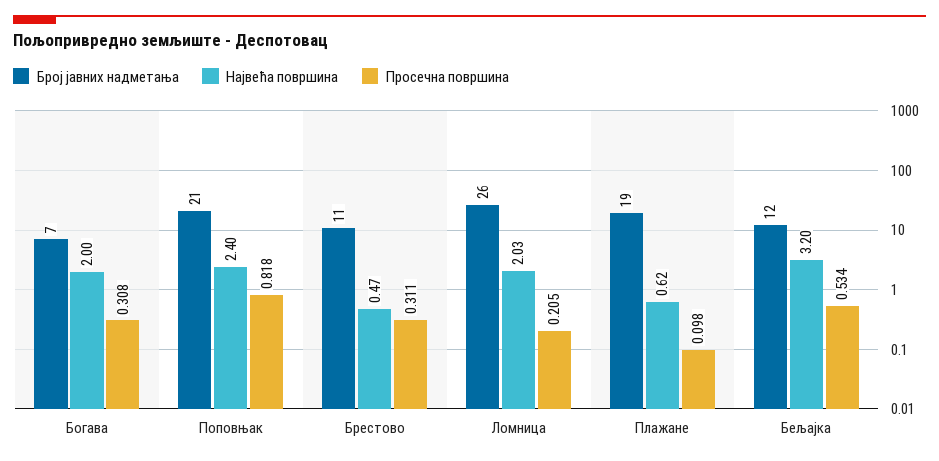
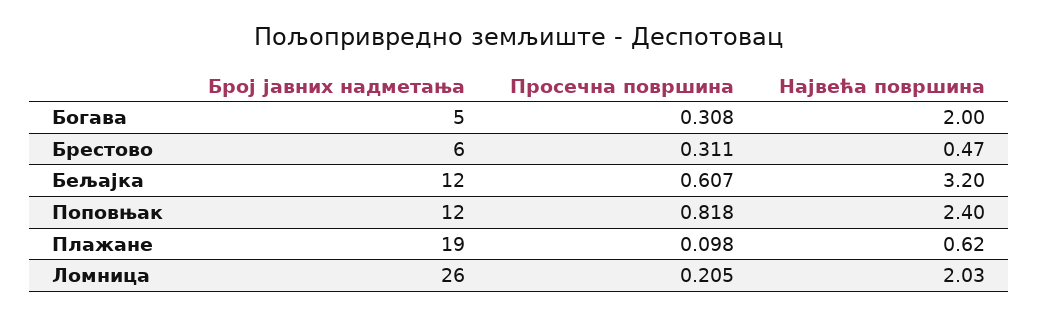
Број јавних надметања, Богава: 7 -> 5
Број јавних надметања, Поповњак: 21 -> 12
Број јавних надметања, Брестово: 11 -> 6
Просечна површина, Бељајка: 0.534 -> 0.607

